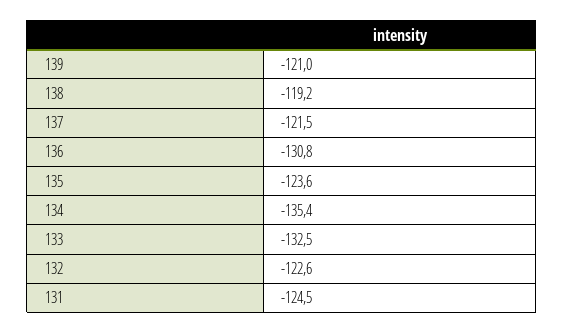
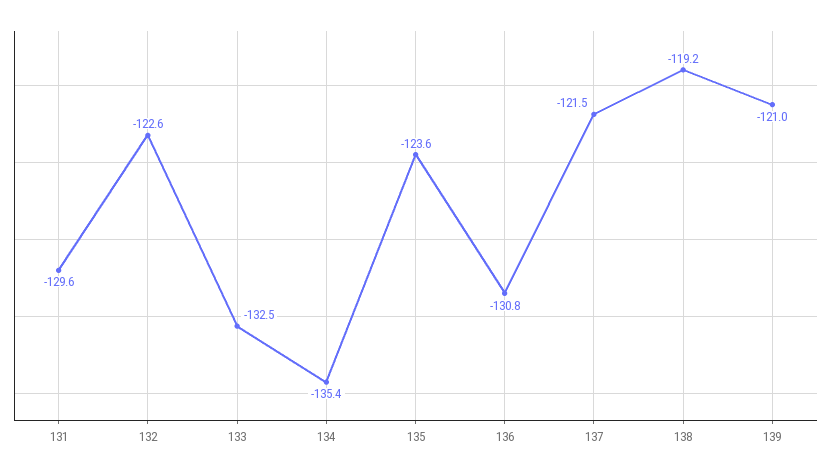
131: -124.5 -> -129.6

